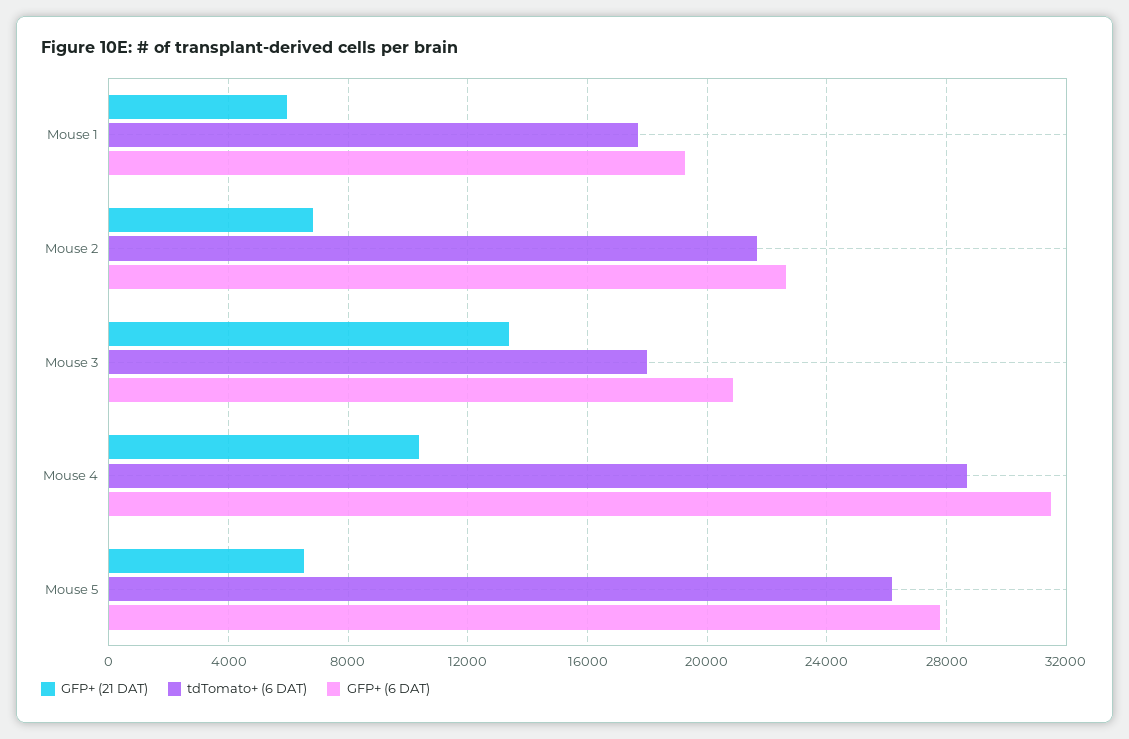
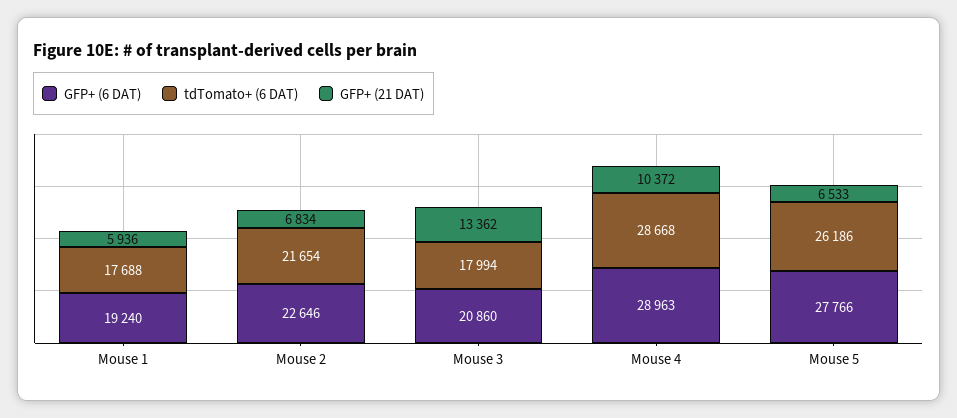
GFP+ (6 DAT), Mouse 4: 31500 -> 28963

